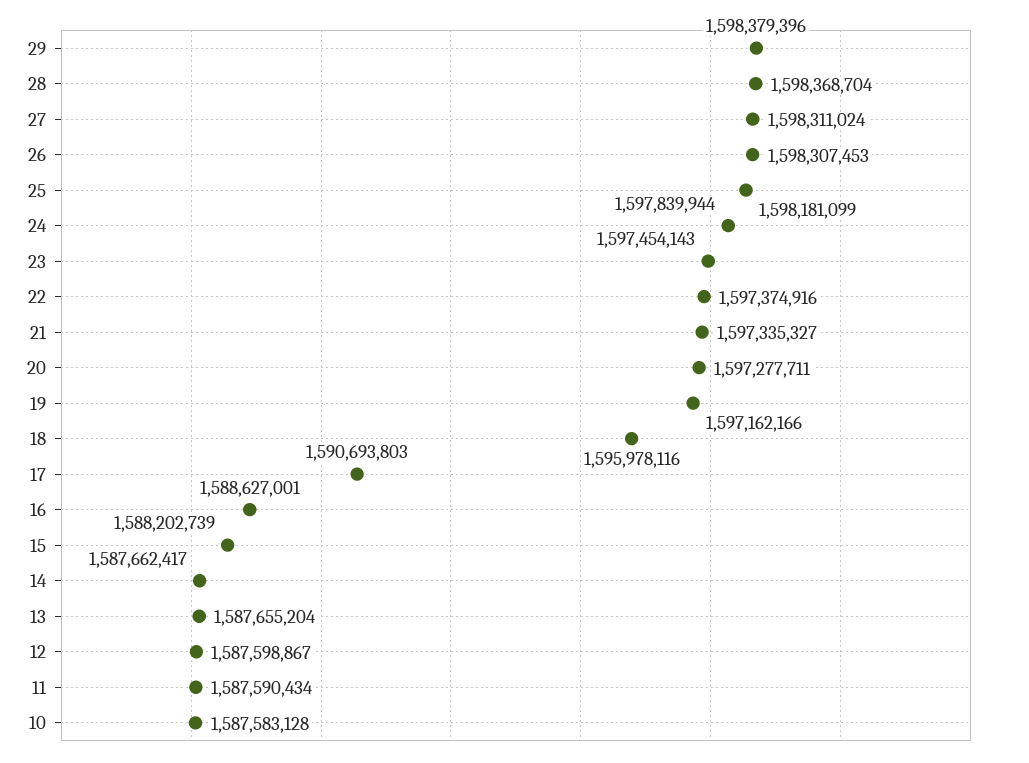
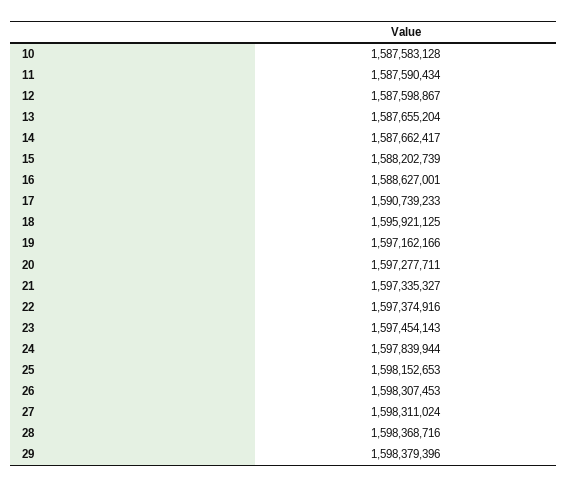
28: 1598368704 -> 1598368716
25: 1598181099 -> 1598152653
18: 1595978116 -> 1595921125
17: 1590693803 -> 1590739233

